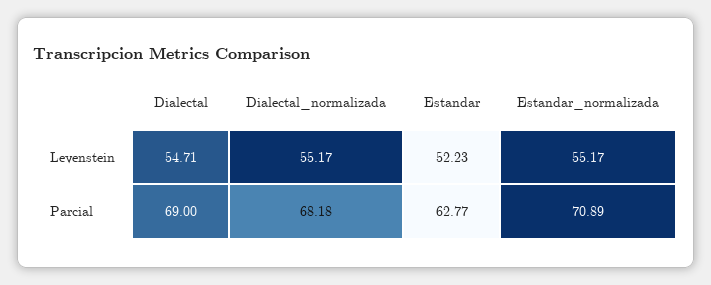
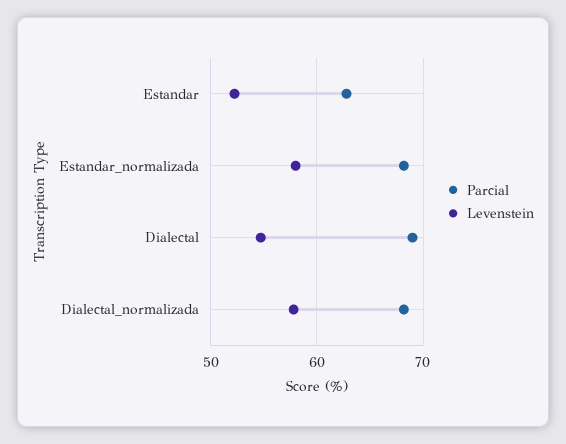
Levenstein, Dialectal_normalizada: 55.17 -> 58
Levenstein, Estandar_normalizada: 55.17 -> 58
Parcial, Estandar_normalizada: 70.89 -> 68

